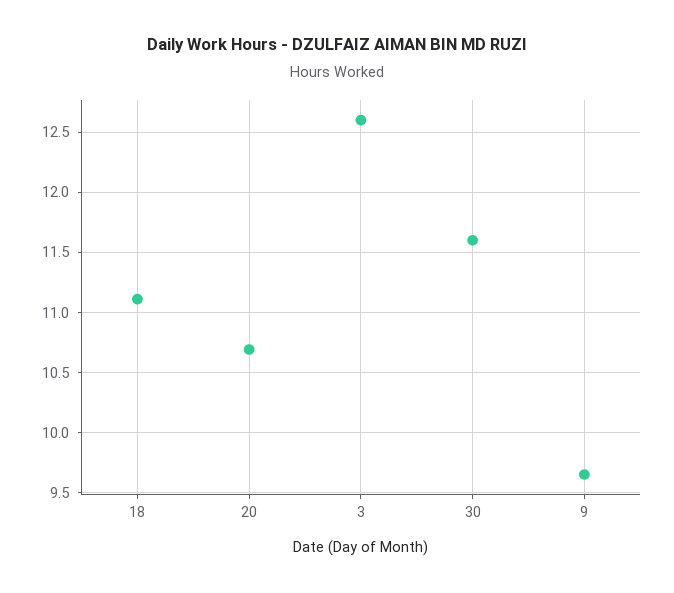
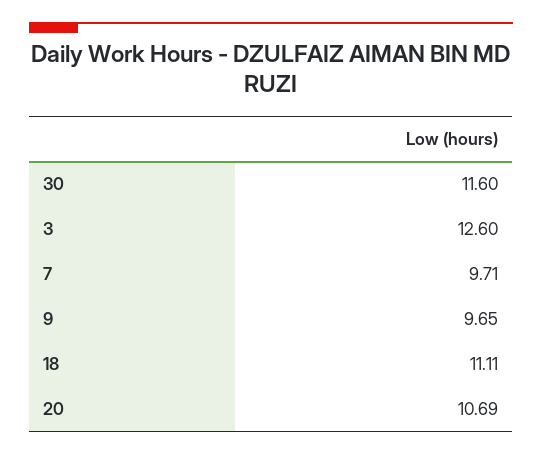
7: none -> 9.71

